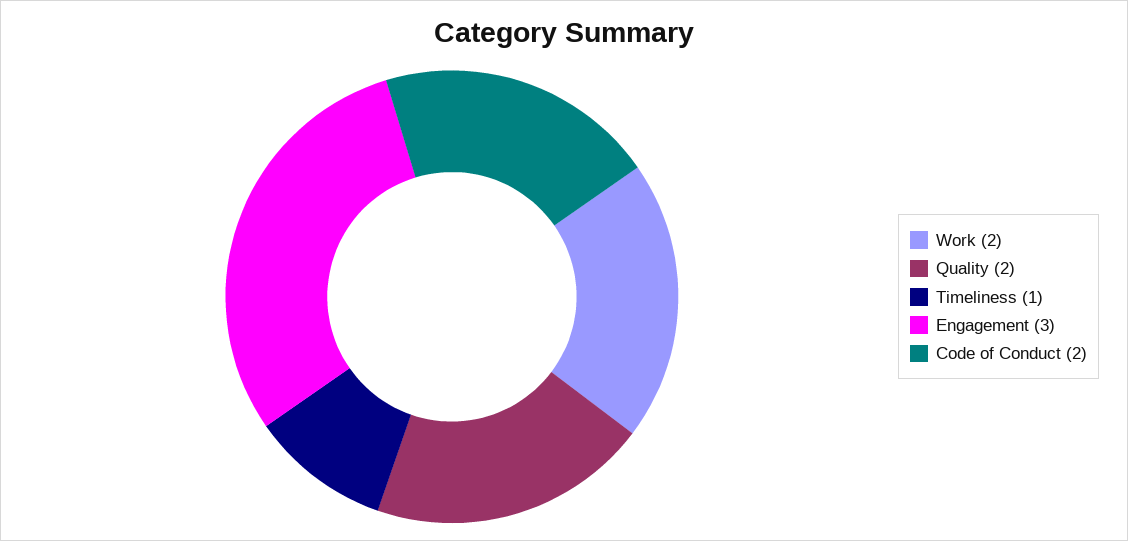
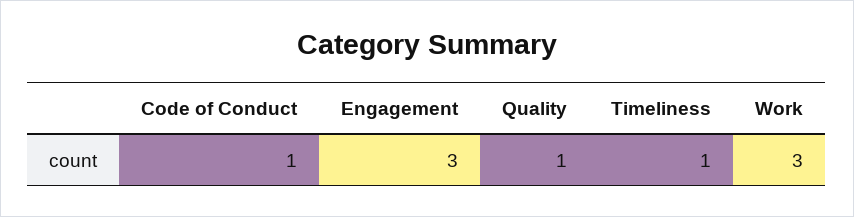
Work: 2 -> 3
Quality: 2 -> 1
Code of Conduct: 2 -> 1

